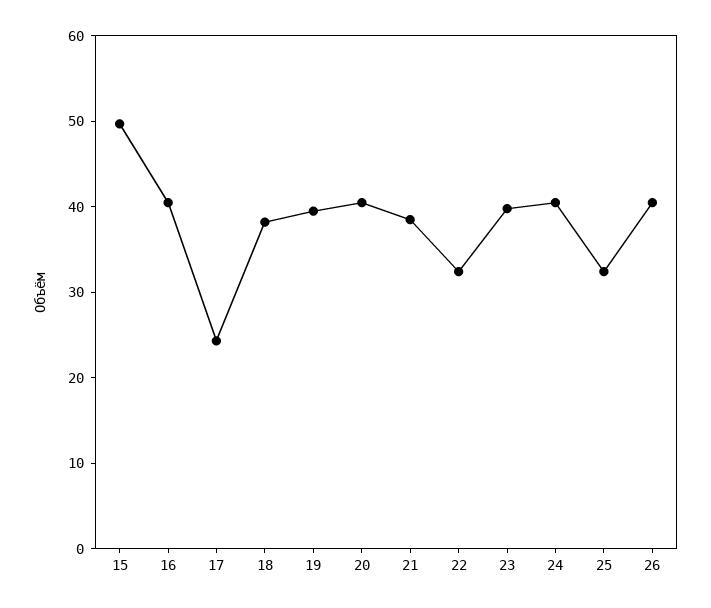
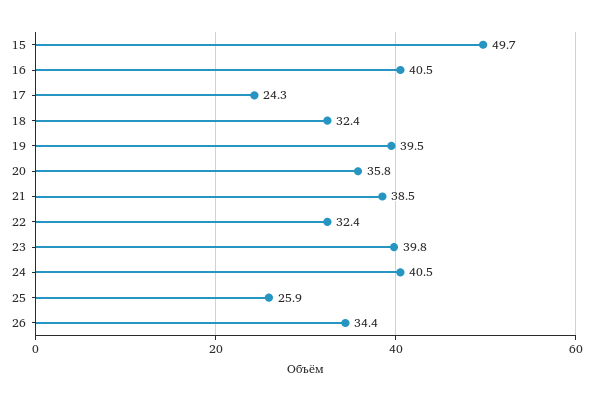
18: 38 -> 32.4
20: 40 -> 35.8
25: 32 -> 25.9
26: 40 -> 34.4

